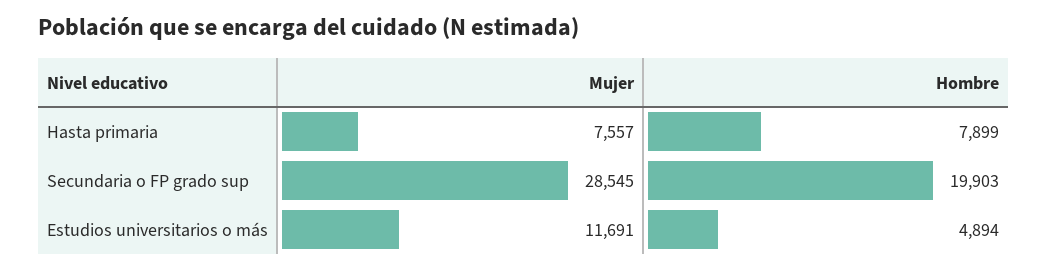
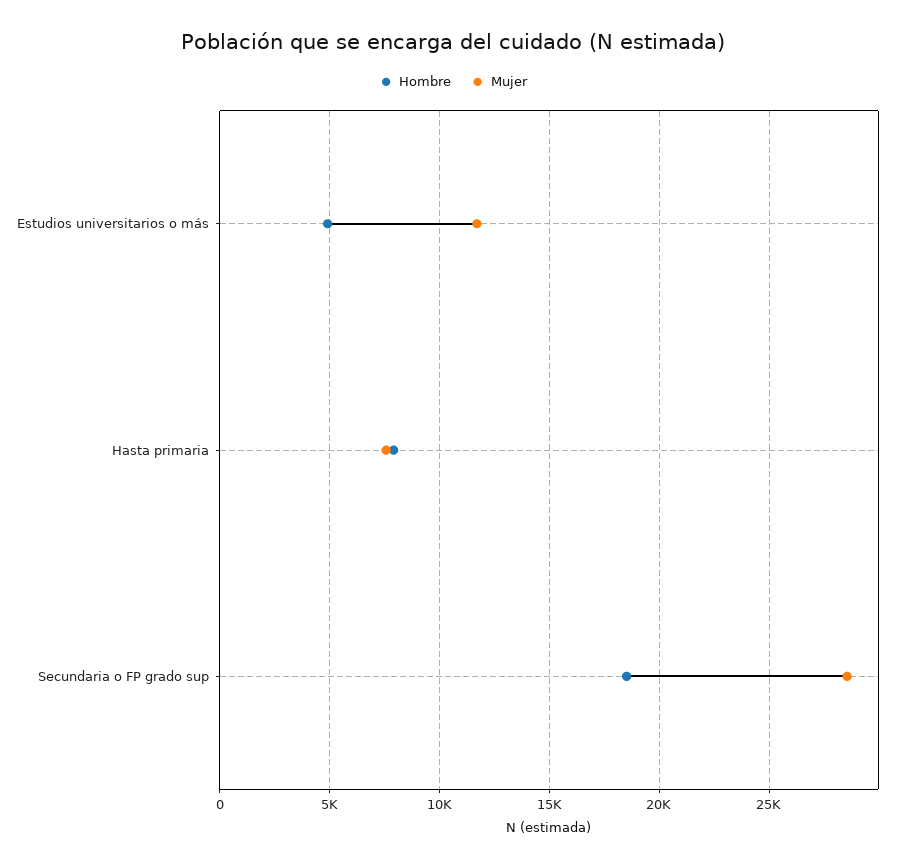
Hombre, Secundaria o FP grado sup: 19903 -> 18500

